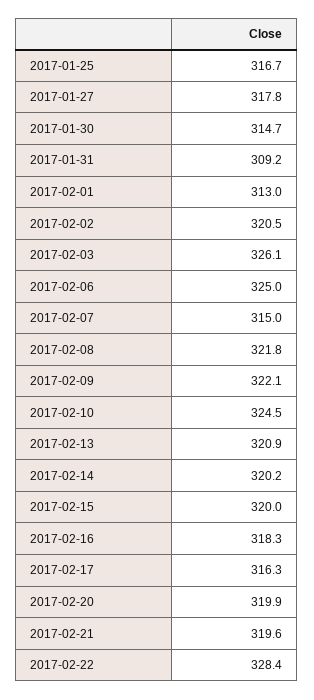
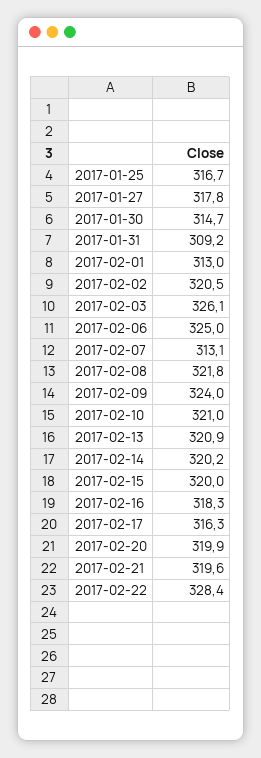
2017-02-07: 315 -> 313.1
2017-02-09: 322.1 -> 324
2017-02-10: 324.5 -> 321

